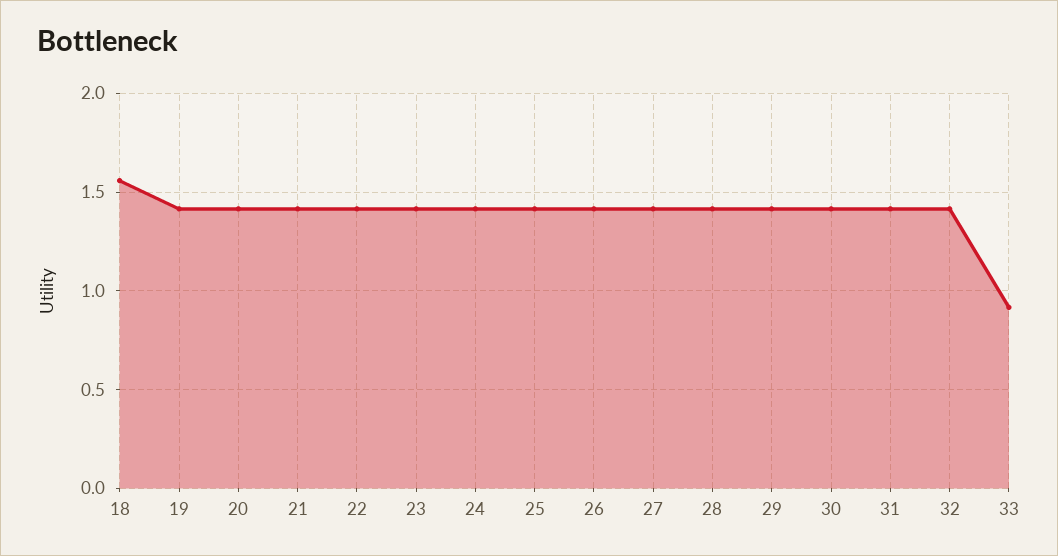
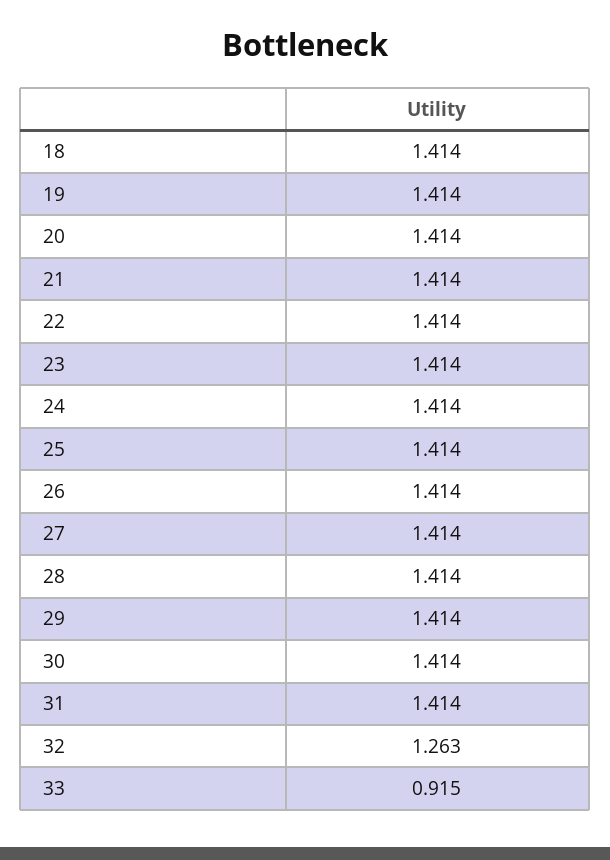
18: 1.55 -> 1.414
32: 1.4 -> 1.263

